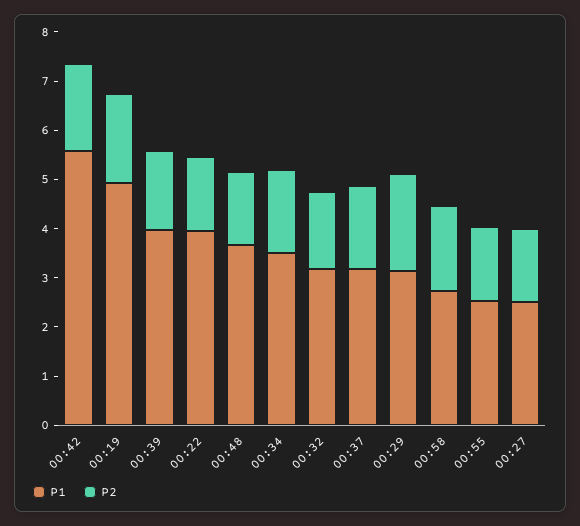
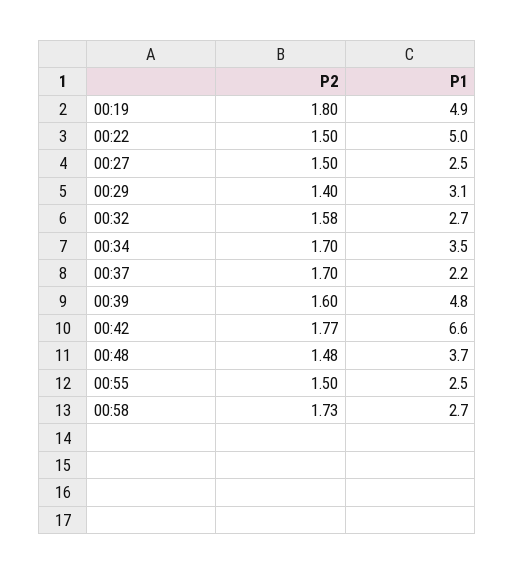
P1, 00:42: 5.6 -> 6.6
P1, 00:39: 4 -> 4.8
P1, 00:22: 4 -> 5
P1, 00:32: 3.2 -> 2.7
P1, 00:37: 3.2 -> 2.2
P2, 00:29: 2 -> 1.4

